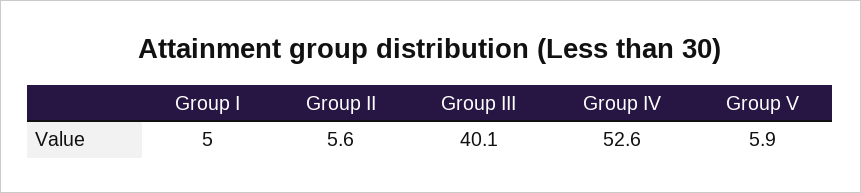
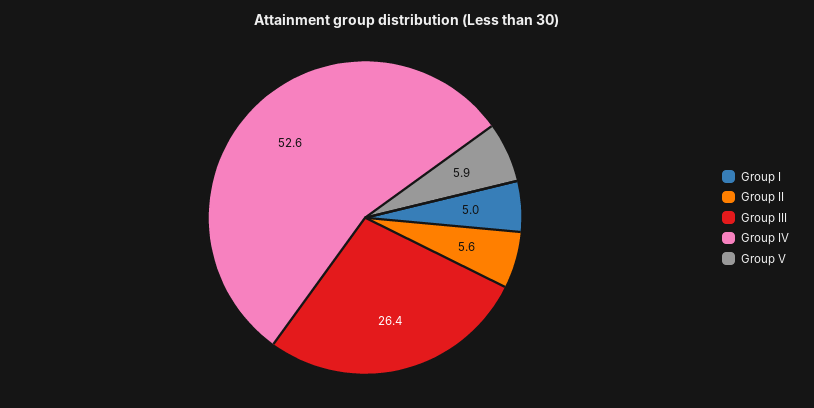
Group III: 40.1 -> 26.4

